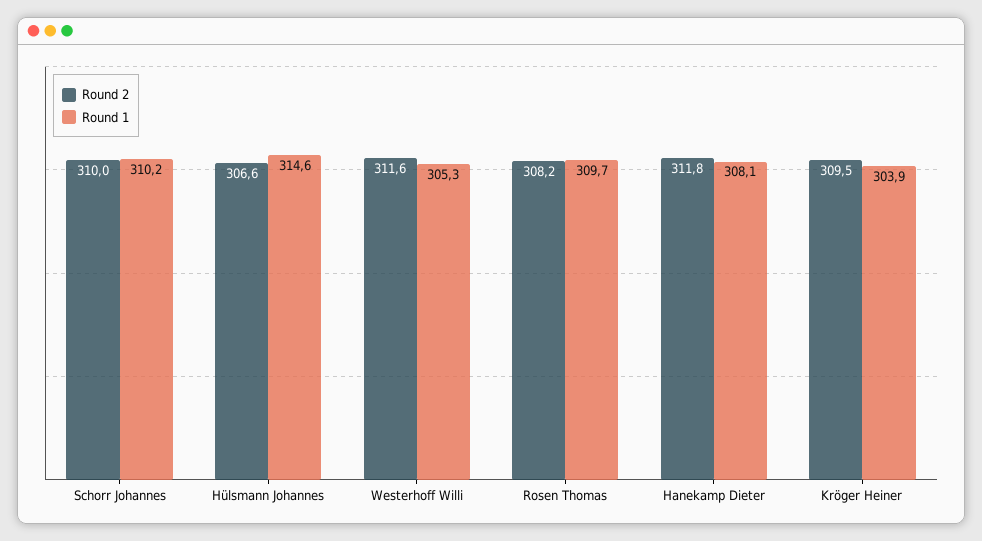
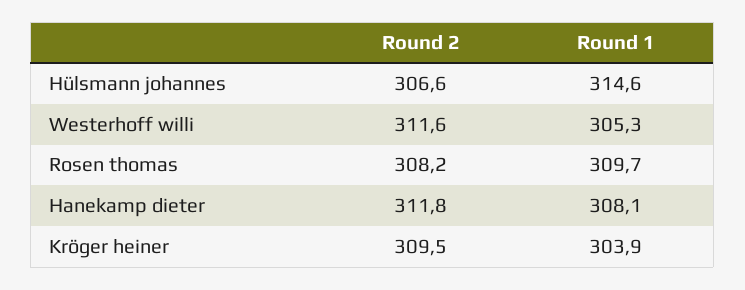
Round 2, Schorr Johannes: 310 -> none
Round 1, Schorr Johannes: 310.2 -> none

